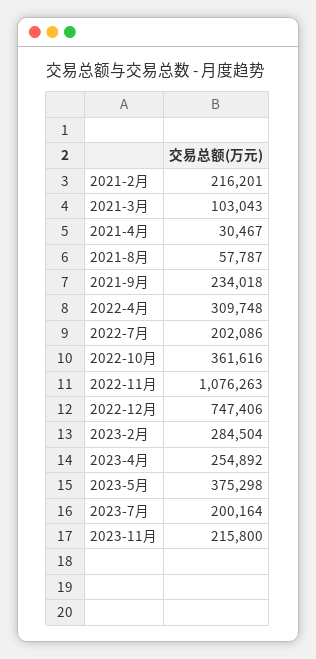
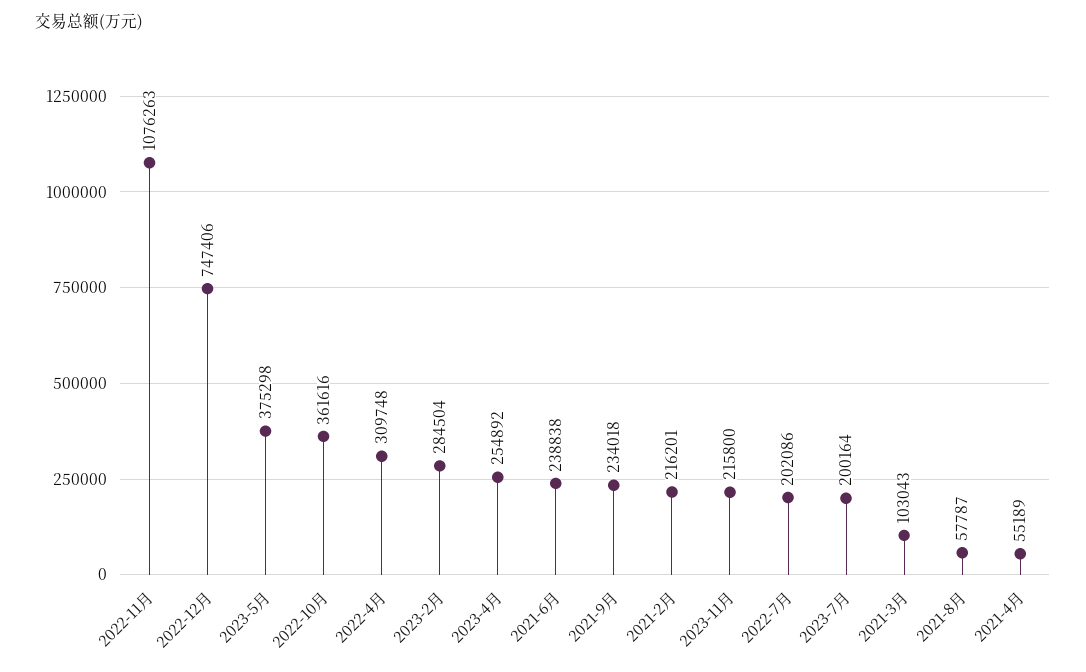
2021-4月: 30467 -> 55189
2021-6月: none -> 238838

